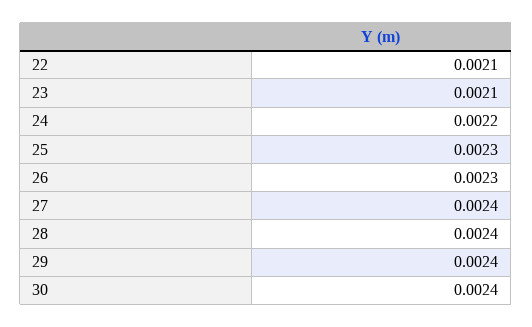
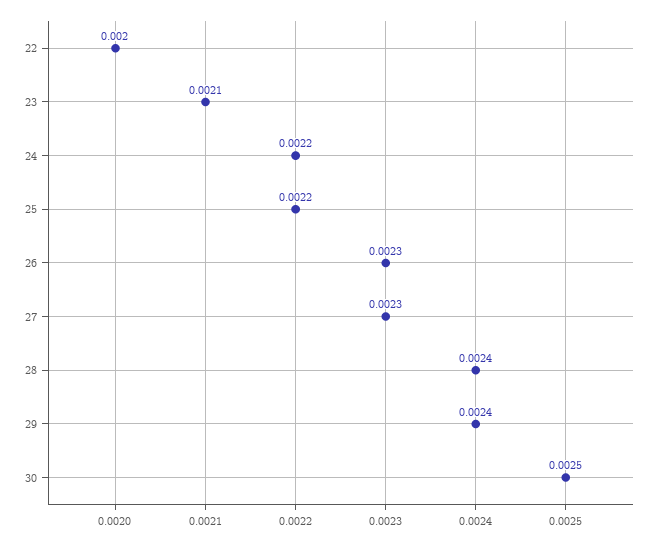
22: 0.0021 -> 0.002
25: 0.0023 -> 0.0022
27: 0.0024 -> 0.0023
30: 0.0024 -> 0.0025

